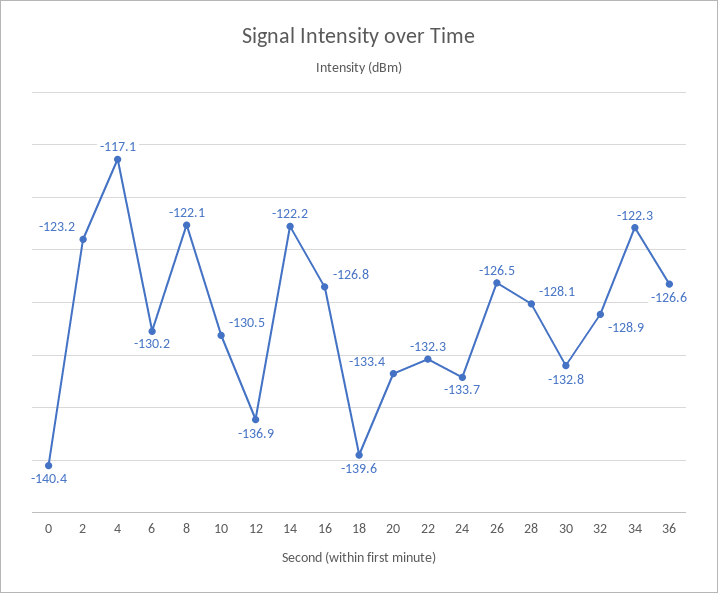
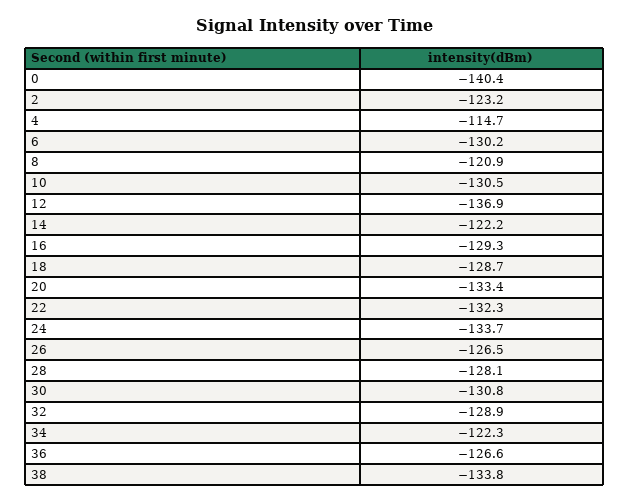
4: -117.1 -> -114.7
8: -122.1 -> -120.9
16: -126.8 -> -129.3
18: -139.6 -> -128.7
30: -132.8 -> -130.8
38: none -> -133.8

